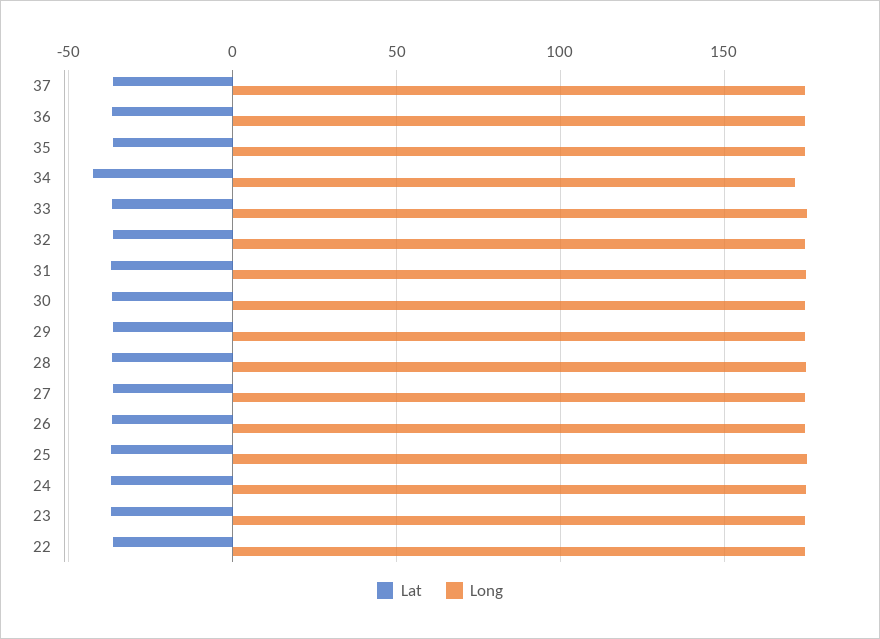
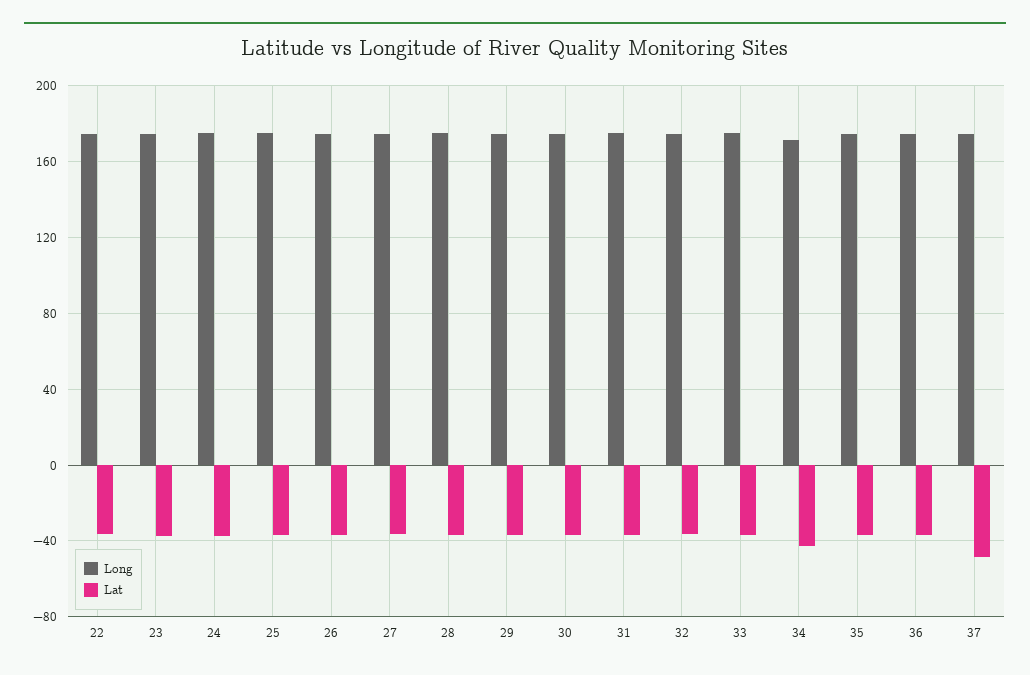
Lat, 37: -35 -> -50

